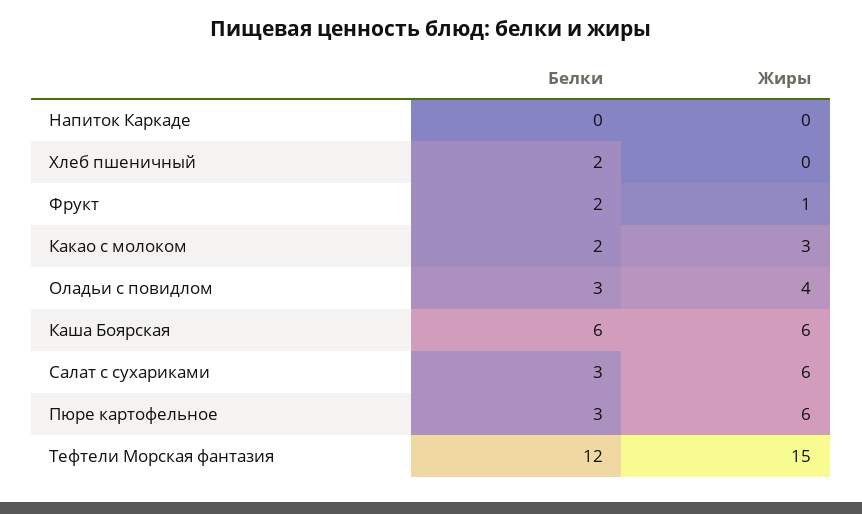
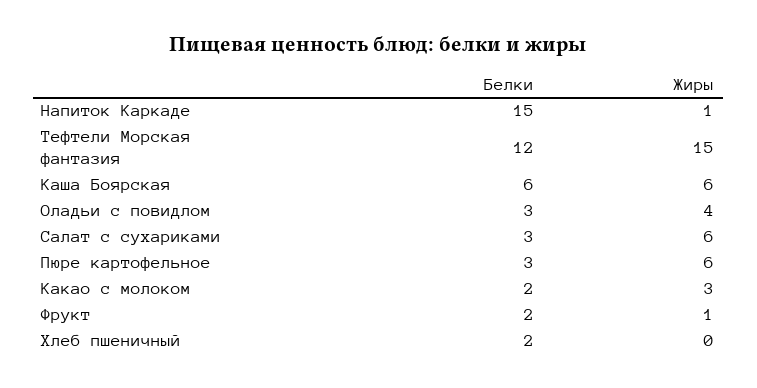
Белки, Напиток Каркаде: 0 -> 15
Жиры, Напиток Каркаде: 0 -> 1

